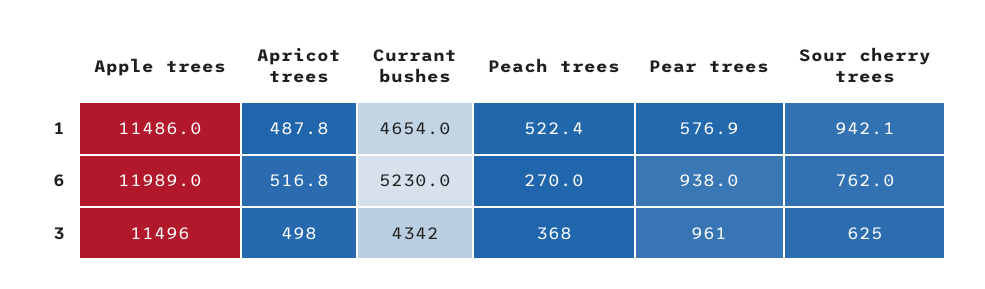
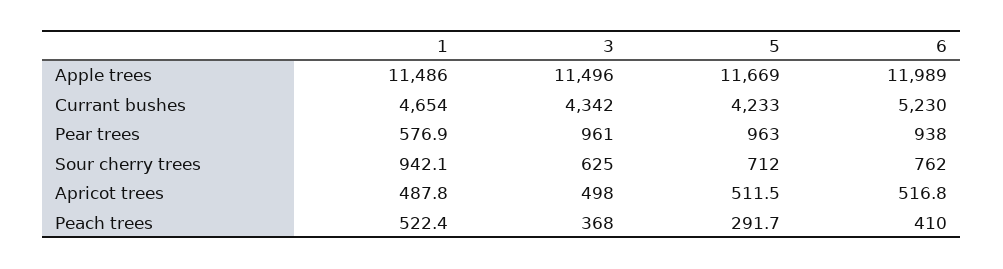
Peach trees, 6: 270 -> 410
Apple trees, 5: none -> 11669
Currant bushes, 5: none -> 4233
Pear trees, 5: none -> 963
Sour cherry trees, 5: none -> 712
Apricot trees, 5: none -> 511.5
Peach trees, 5: none -> 291.7

